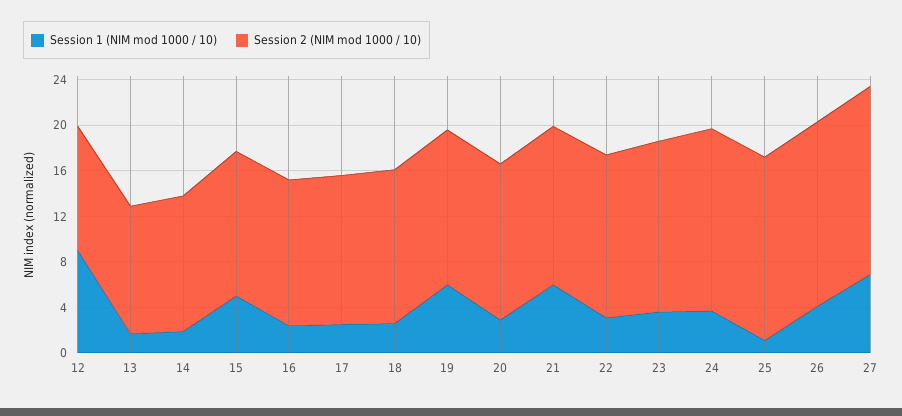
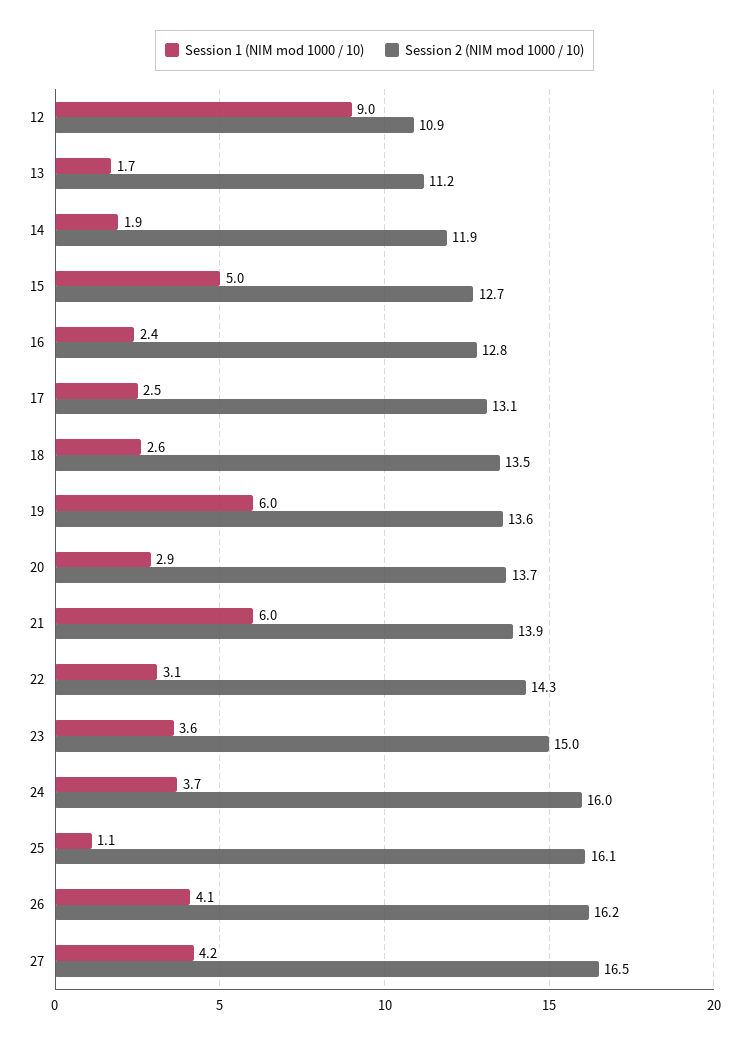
Session 1 (NIM mod 1000 / 10), 27: 7 -> 4.2

